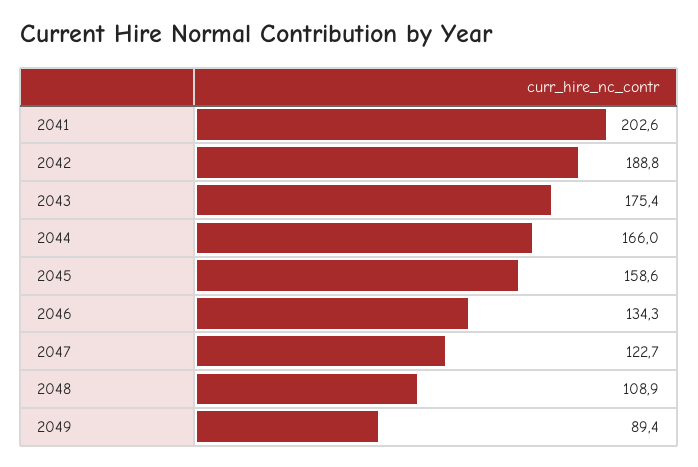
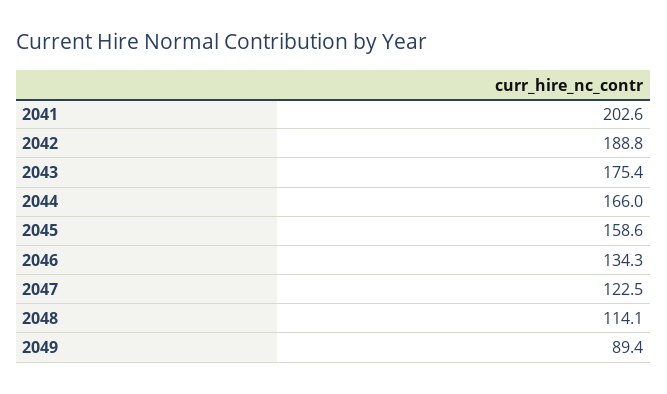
2047: 122.7 -> 122.5
2048: 108.9 -> 114.1

